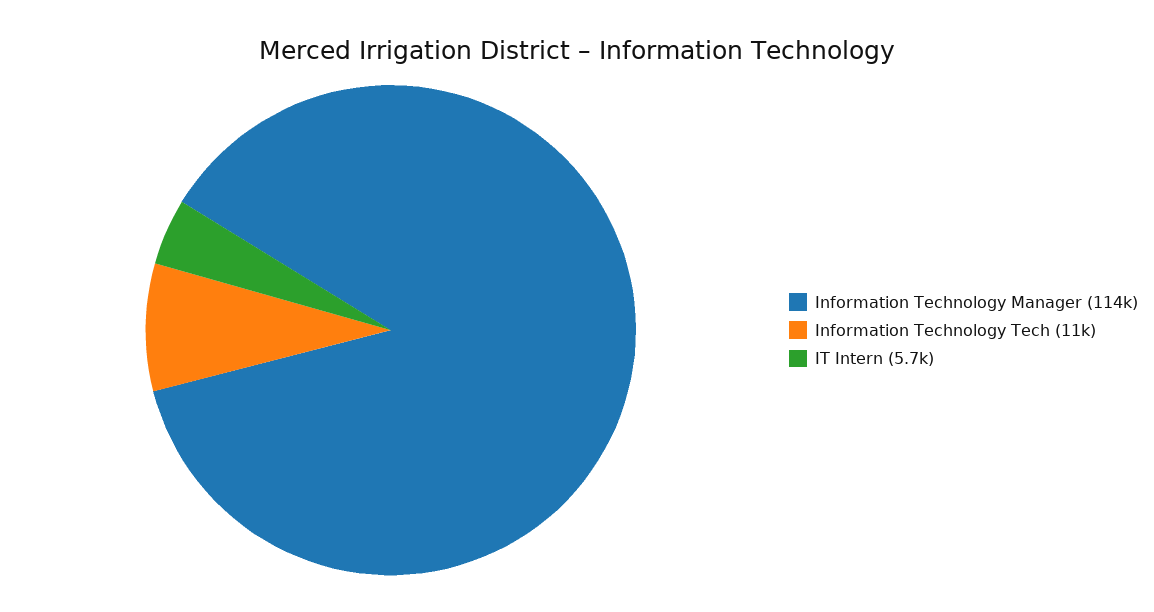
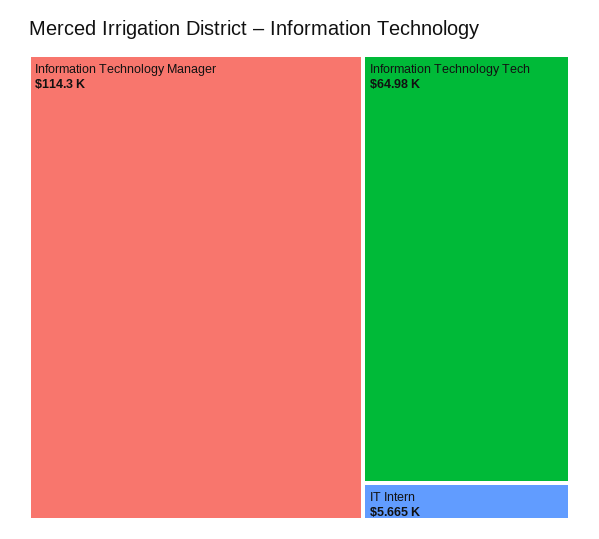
Information Technology Tech: 11000 -> 64980

